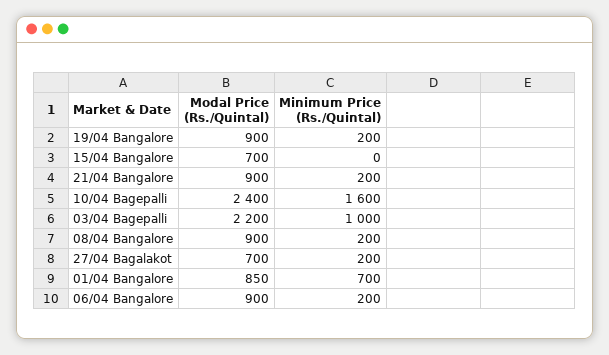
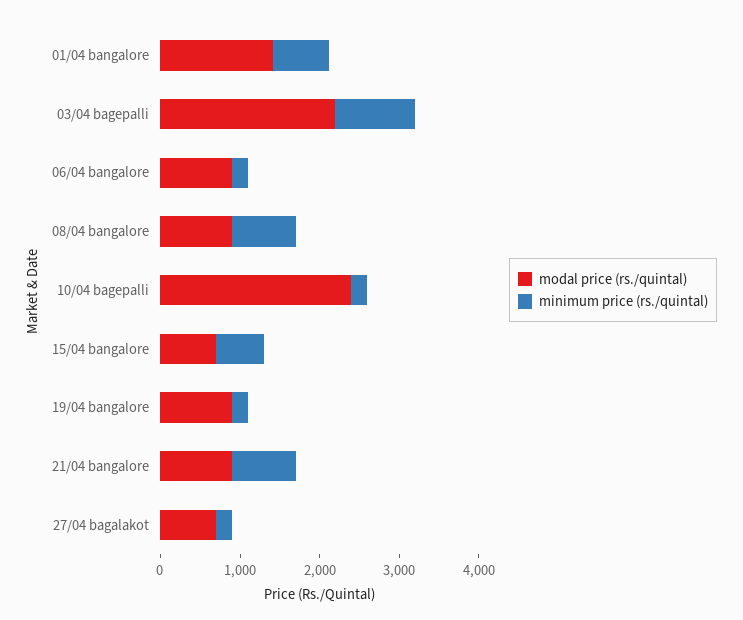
Minimum Price (Rs./Quintal), 15/04 Bangalore: 0 -> 600
Minimum Price (Rs./Quintal), 21/04 Bangalore: 200 -> 800
Minimum Price (Rs./Quintal), 10/04 Bagepalli: 1600 -> 200
Minimum Price (Rs./Quintal), 08/04 Bangalore: 200 -> 800
Modal Price (Rs./Quintal), 01/04 Bangalore: 850 -> 1400

